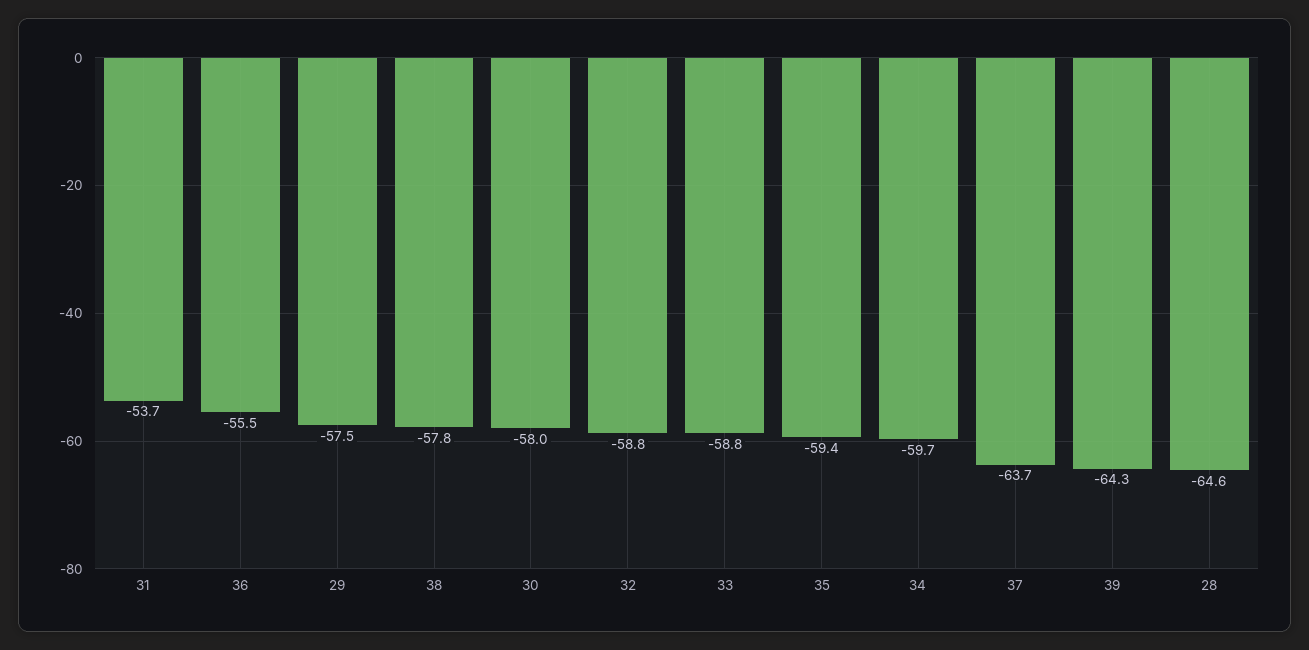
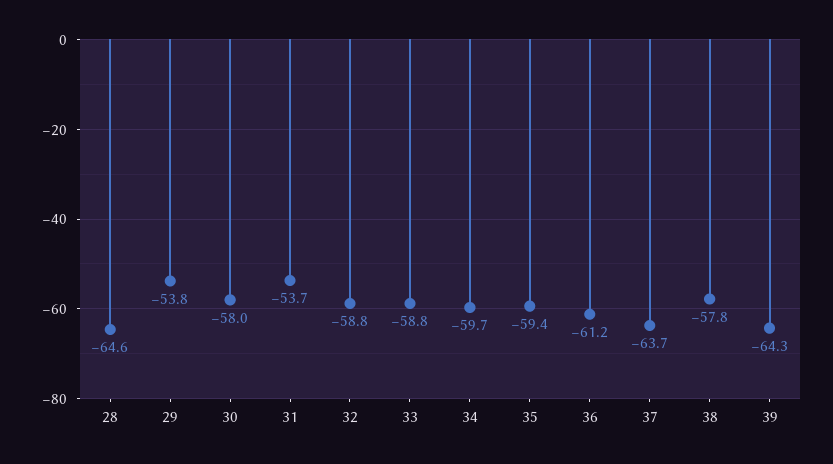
36: -55.5 -> -61.2
29: -57.5 -> -53.8

